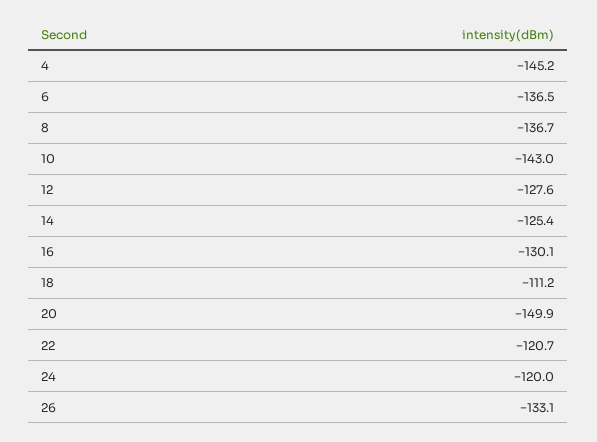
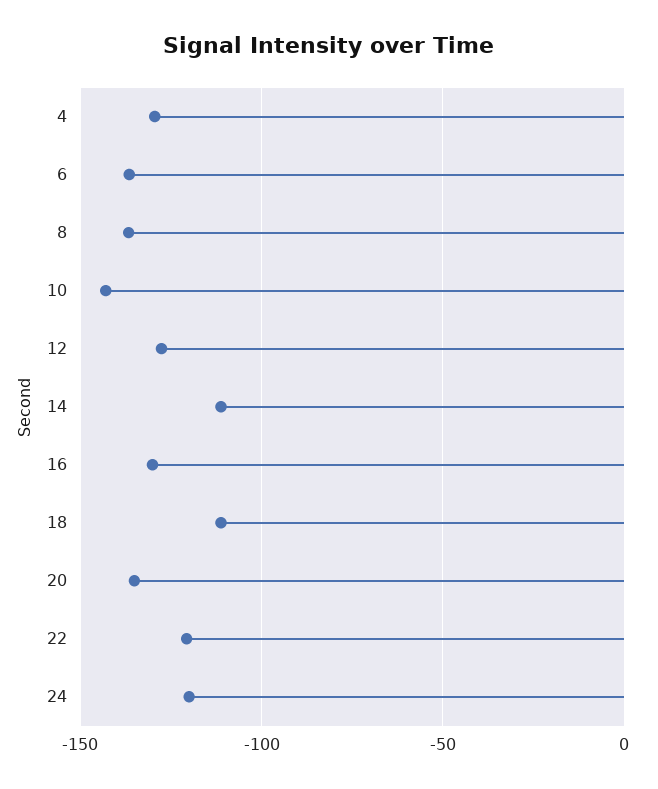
4: -145.2 -> -130
14: -125.4 -> -110
20: -149.9 -> -135
26: -133.1 -> none

